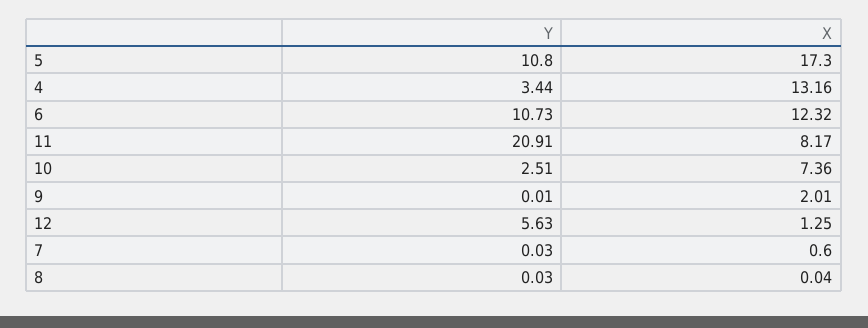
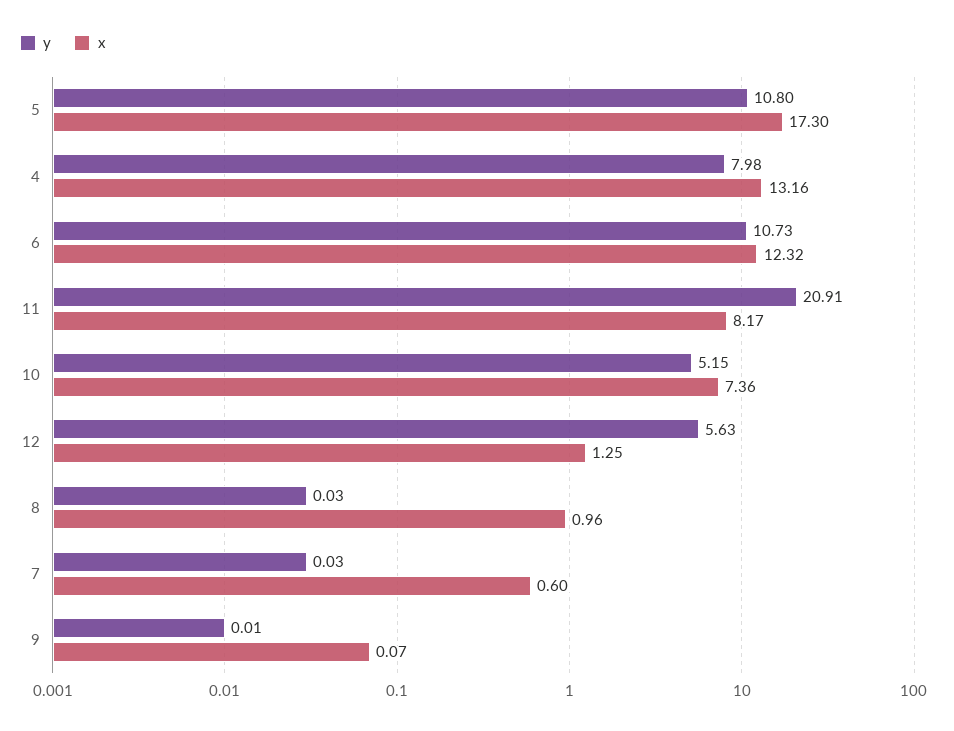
Y, 4: 3.44 -> 7.98
Y, 10: 2.51 -> 5.15
X, 9: 2.01 -> 0.07
X, 8: 0.04 -> 0.96

